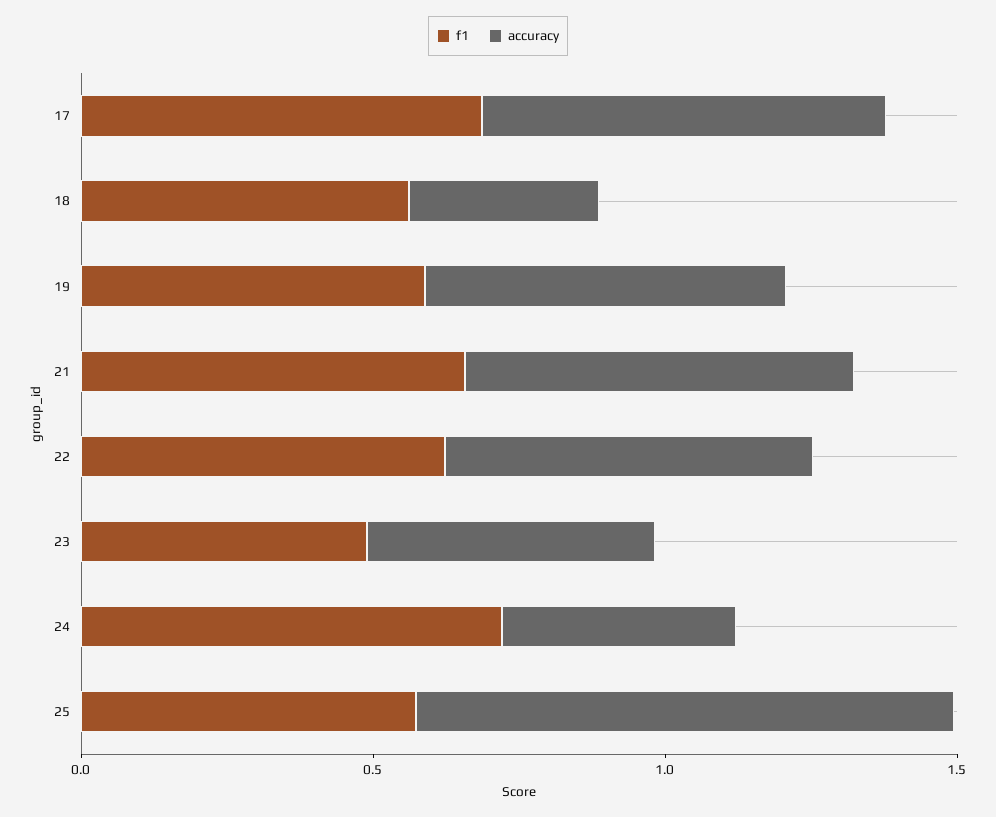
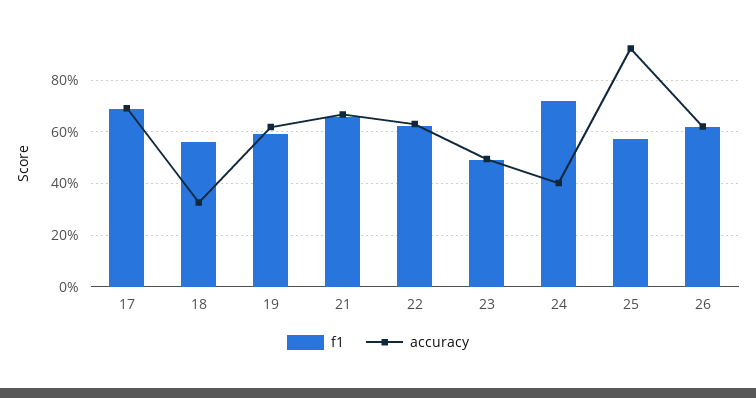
f1, 26: none -> 0.625
accuracy, 26: none -> 0.625

